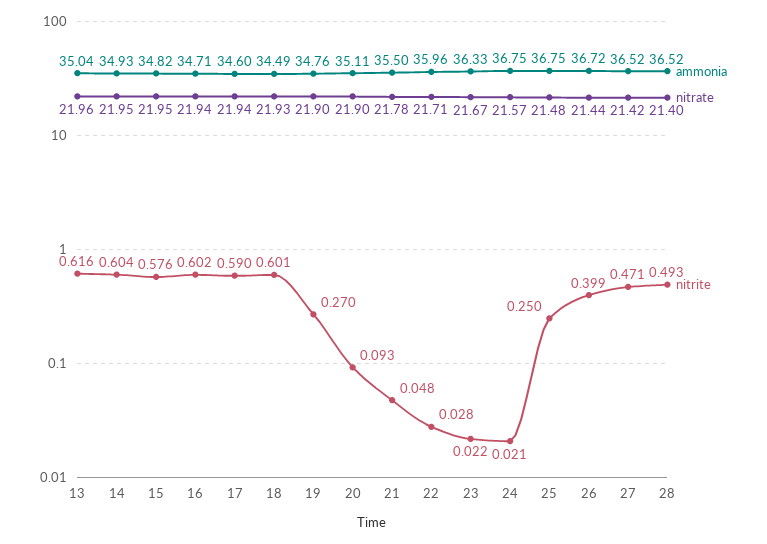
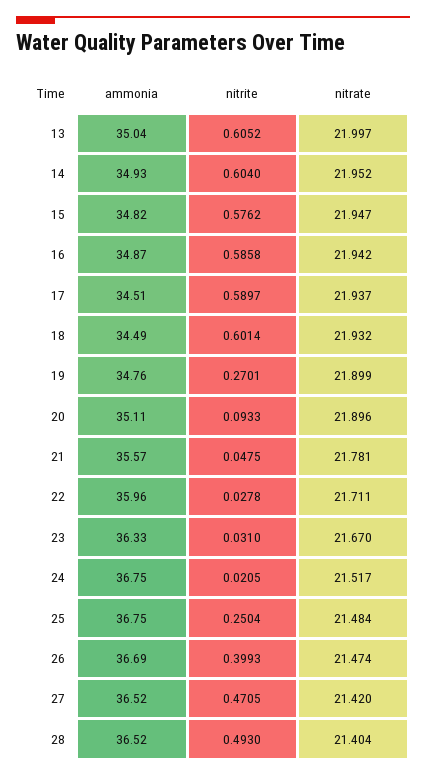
nitrate, 13: 21.96 -> 21.997
nitrite, 13: 0.616 -> 0.6052
ammonia, 16: 34.71 -> 34.87
nitrite, 16: 0.602 -> 0.5858
ammonia, 17: 34.6 -> 34.51
ammonia, 21: 35.5 -> 35.57
nitrite, 23: 0.022 -> 0.031
nitrate, 24: 21.57 -> 21.517
ammonia, 26: 36.72 -> 36.69
nitrate, 26: 21.44 -> 21.474

